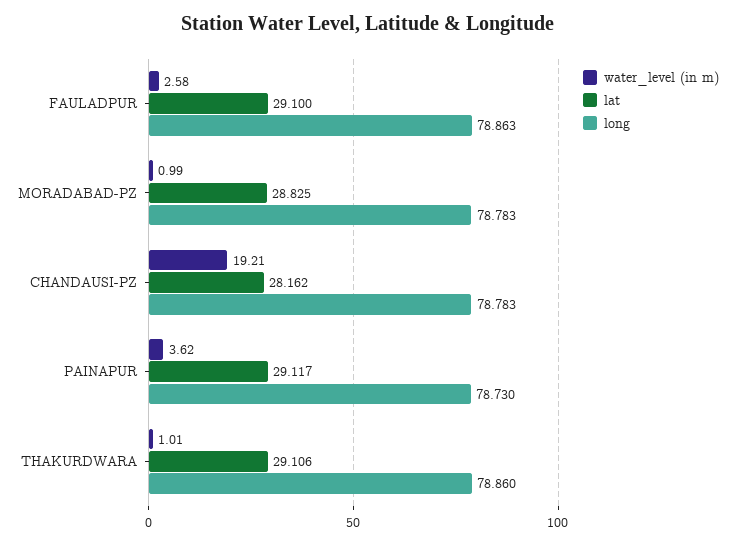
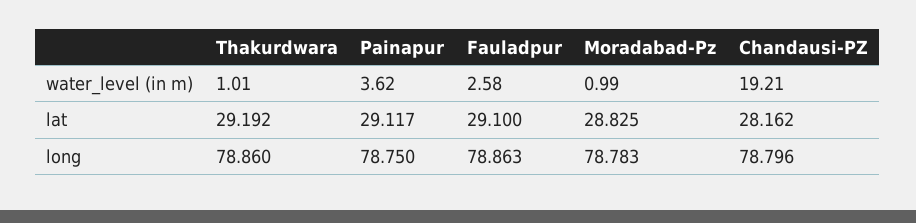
long, CHANDAUSI-PZ: 78.783 -> 78.796
long, PAINAPUR: 78.73 -> 78.75
lat, THAKURDWARA: 29.106 -> 29.192

